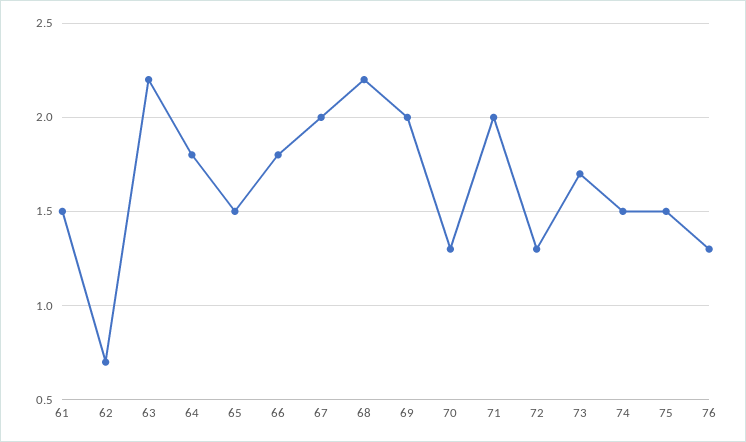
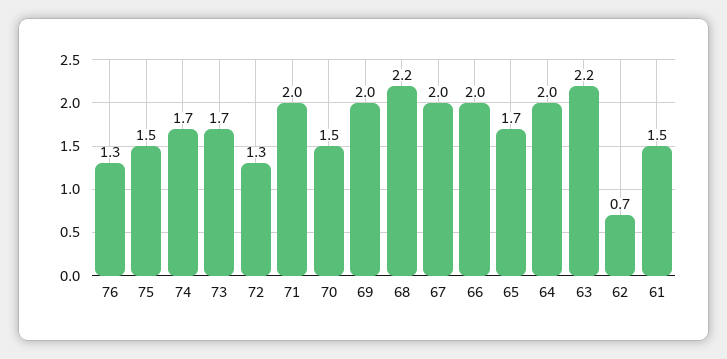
64: 1.8 -> 2
65: 1.5 -> 1.7
66: 1.8 -> 2
70: 1.3 -> 1.5
74: 1.5 -> 1.7

